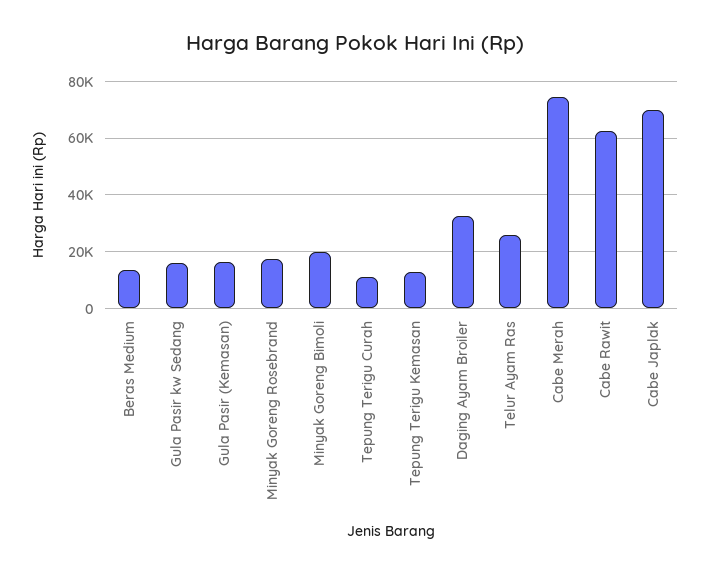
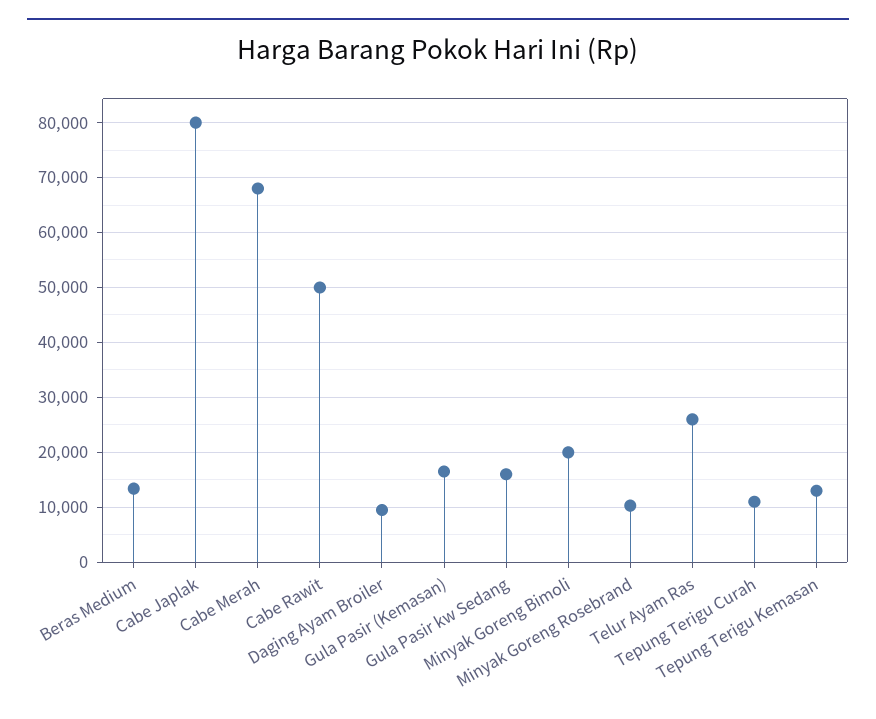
Minyak Goreng Rosebrand: 17500 -> 10000
Daging Ayam Broiler: 32500 -> 10000
Cabe Merah: 75000 -> 68000
Cabe Rawit: 62500 -> 50000
Cabe Japlak: 70000 -> 80000

